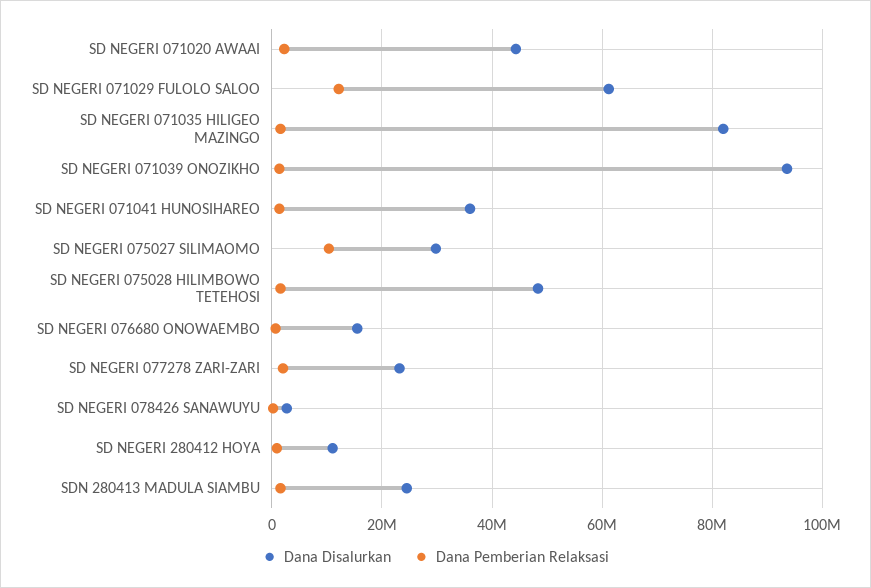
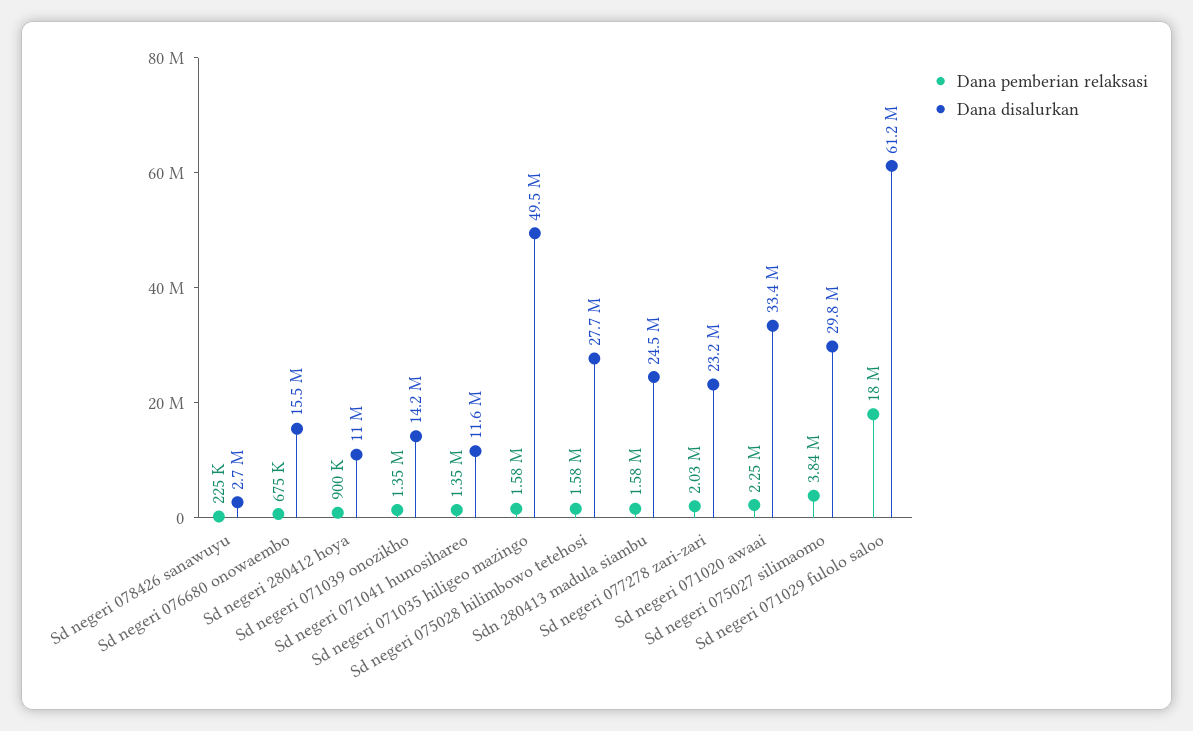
Dana Disalurkan, SD NEGERI 071020 AWAAI: 44000000 -> 33400000
Dana Pemberian Relaksasi, SD NEGERI 071029 FULOLO SALOO: 12000000 -> 18000000
Dana Disalurkan, SD NEGERI 071035 HILIGEO MAZINGO: 82000000 -> 49500000
Dana Disalurkan, SD NEGERI 071039 ONOZIKHO: 94000000 -> 14200000
Dana Disalurkan, SD NEGERI 071041 HUNOSIHAREO: 36000000 -> 11600000
Dana Pemberian Relaksasi, SD NEGERI 075027 SILIMAOMO: 10000000 -> 3840000
Dana Disalurkan, SD NEGERI 075028 HILIMBOWO TETEHOSI: 48000000 -> 27700000

